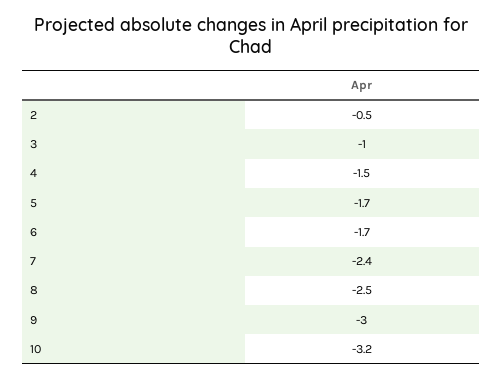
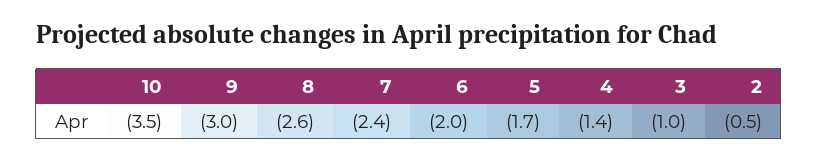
4: -1.5 -> -1.4
6: -1.7 -> -2
8: -2.5 -> -2.6
10: -3.2 -> -3.5

